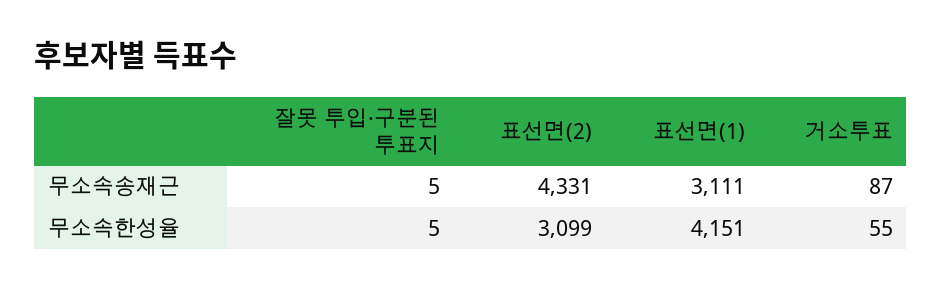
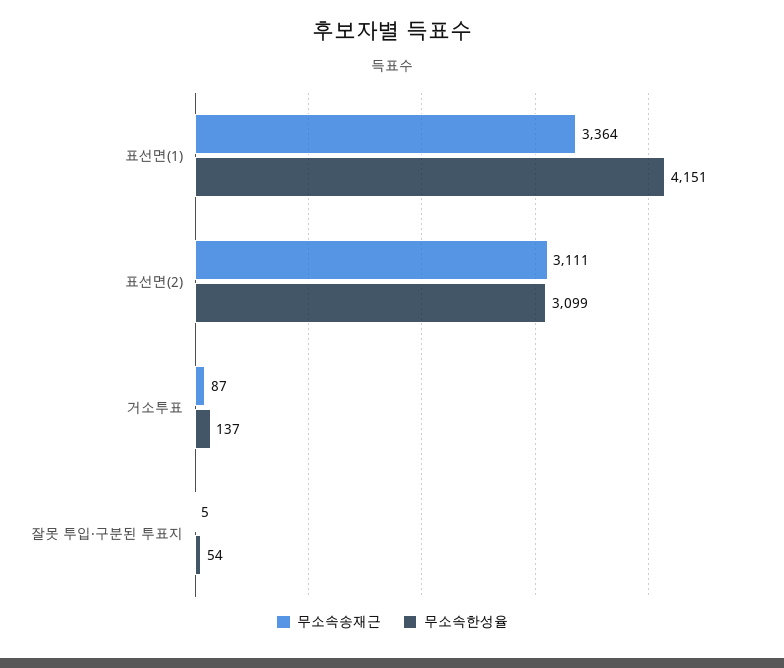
무소속송재근, 표선면(2): 4331 -> 3111
무소속송재근, 표선면(1): 3111 -> 3364
무소속한성율, 잘못 투입·구분된 투표지: 5 -> 54
무소속한성율, 거소투표: 55 -> 137

